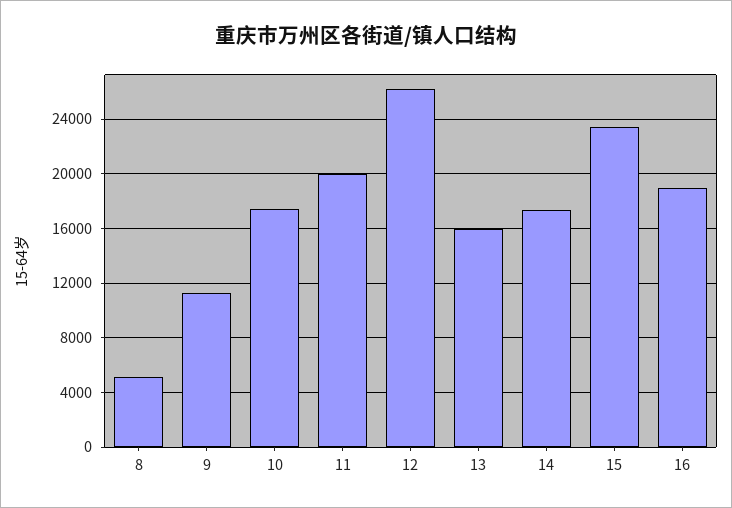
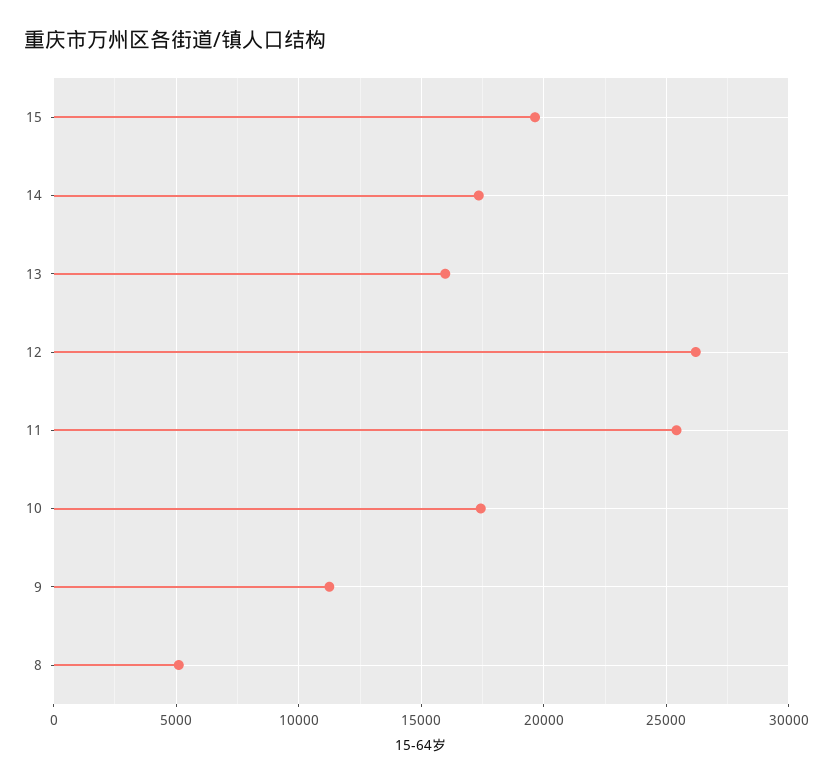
11: 20000 -> 25500
15: 23500 -> 19500
16: 19000 -> none

